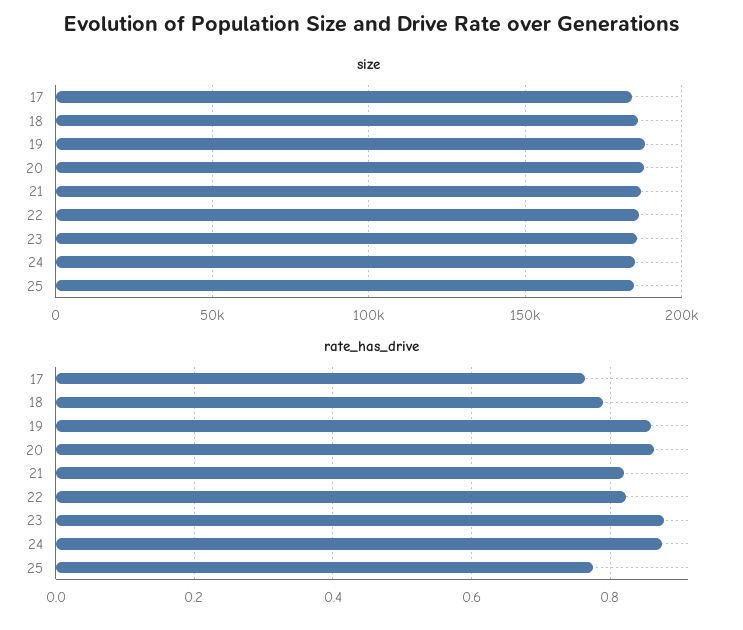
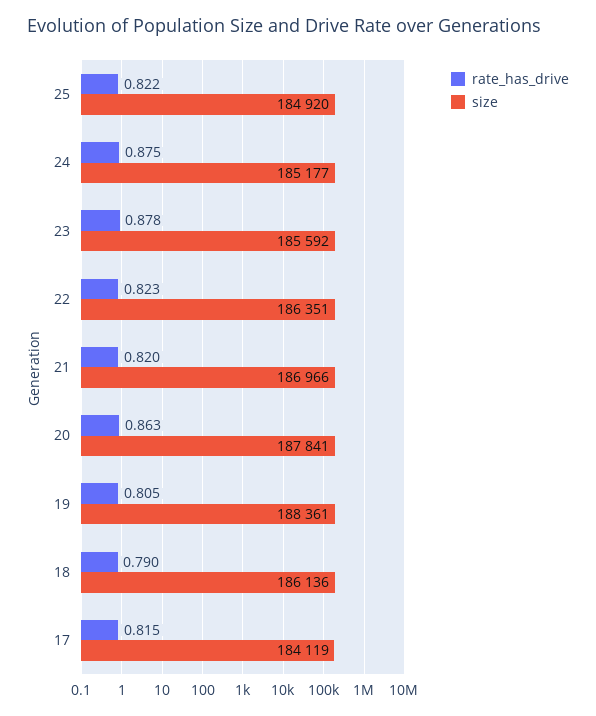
rate_has_drive, 17: 0.76 -> 0.815
rate_has_drive, 19: 0.86 -> 0.805
rate_has_drive, 25: 0.78 -> 0.822

